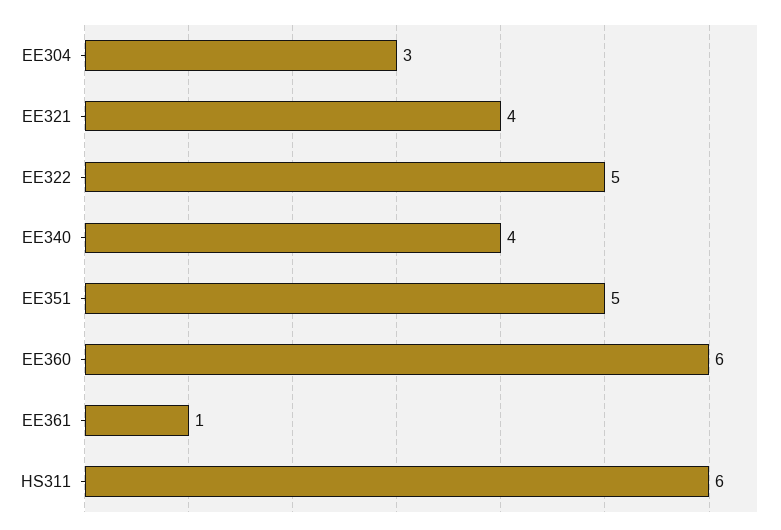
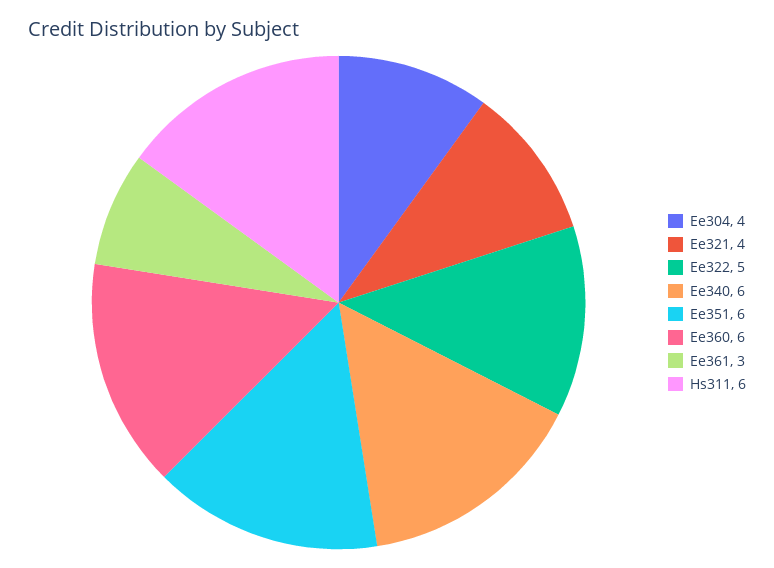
EE304: 3 -> 4
EE340: 4 -> 6
EE351: 5 -> 6
EE361: 1 -> 3

